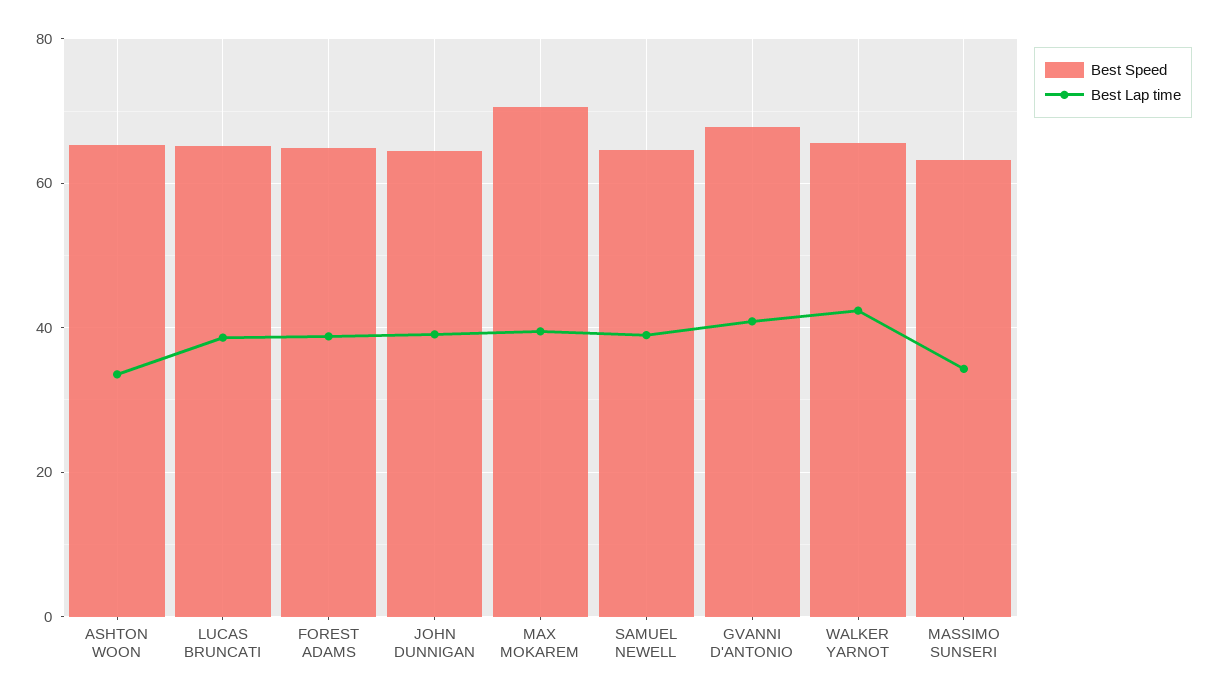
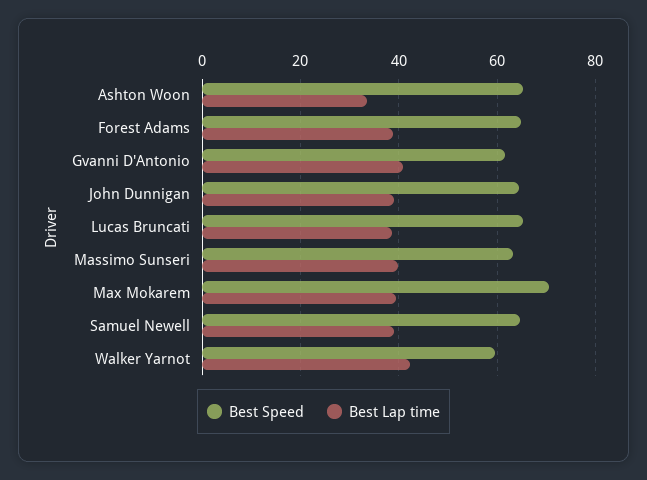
Best Speed, GVANNI D'ANTONIO: 68 -> 62
Best Speed, WALKER YARNOT: 66 -> 60
Best Lap time, MASSIMO SUNSERI: 34 -> 40

